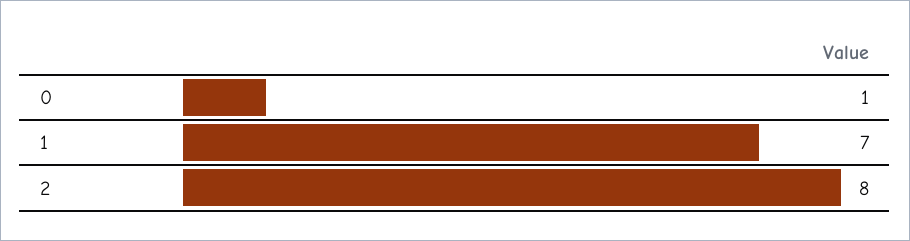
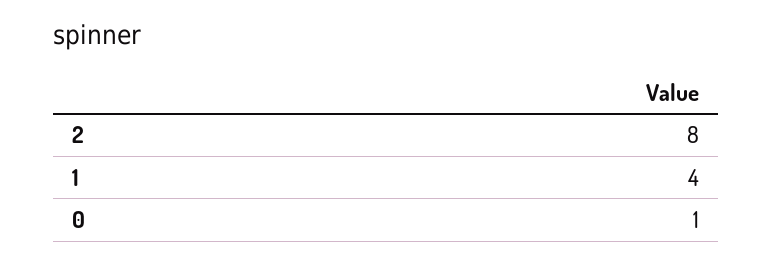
1: 7 -> 4

